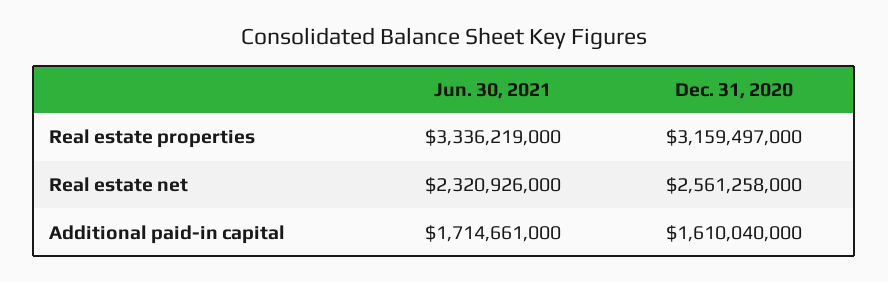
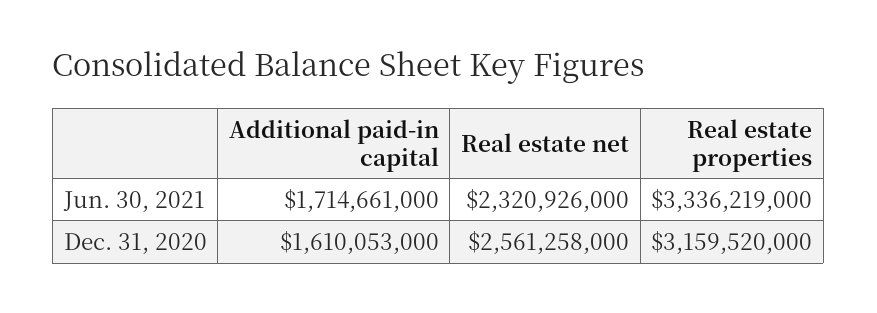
Dec. 31, 2020, Real estate properties: 3159497000 -> 3159520000
Dec. 31, 2020, Additional paid-in capital: 1610040000 -> 1610053000

